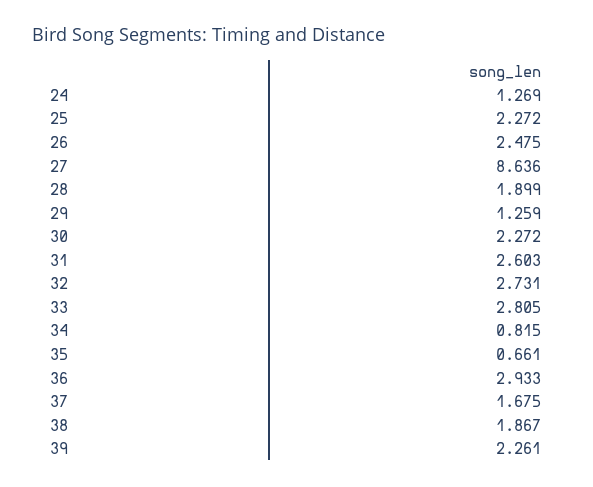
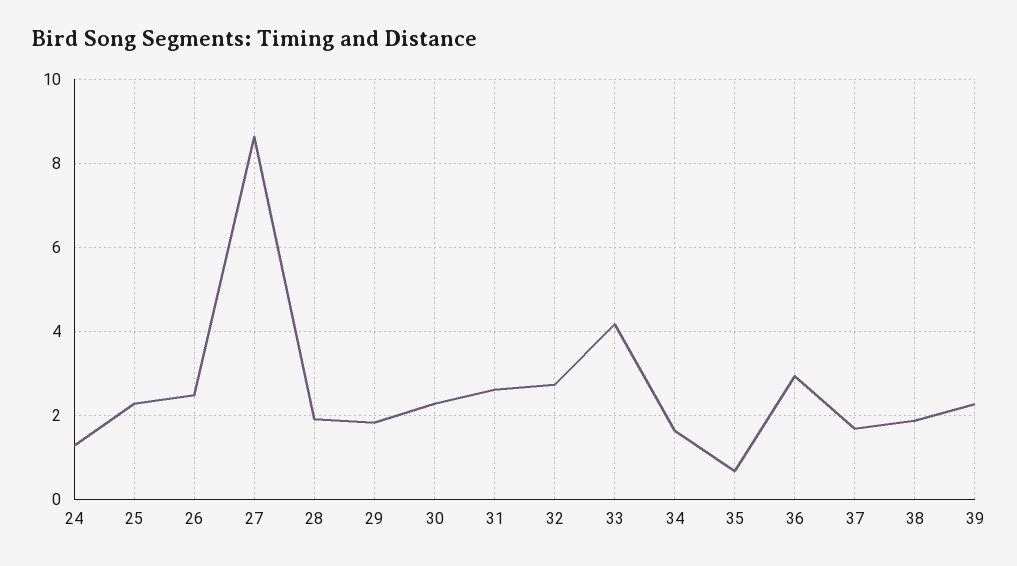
29: 1.259 -> 1.8
33: 2.805 -> 4.2
34: 0.815 -> 1.6

